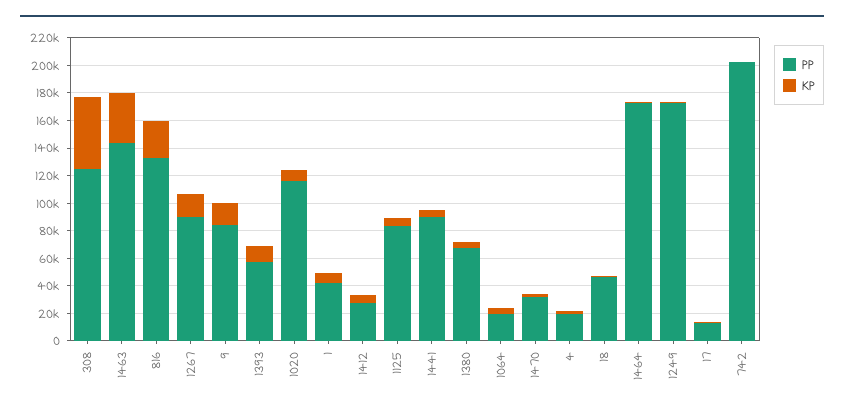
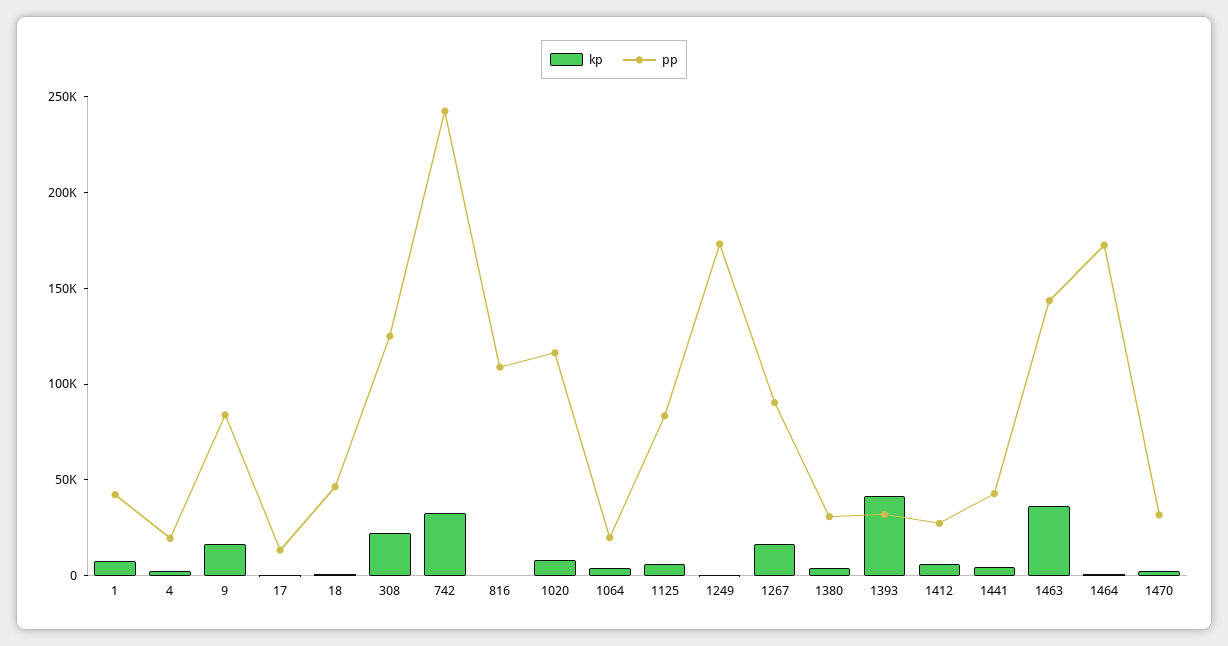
KP, 308: 50000 -> 20000
PP, 816: 130000 -> 110000
KP, 816: 30000 -> 0
PP, 1393: 60000 -> 30000
KP, 1393: 10000 -> 40000
PP, 1441: 90000 -> 40000
PP, 1380: 70000 -> 30000
PP, 742: 200000 -> 240000
KP, 742: 0 -> 30000

